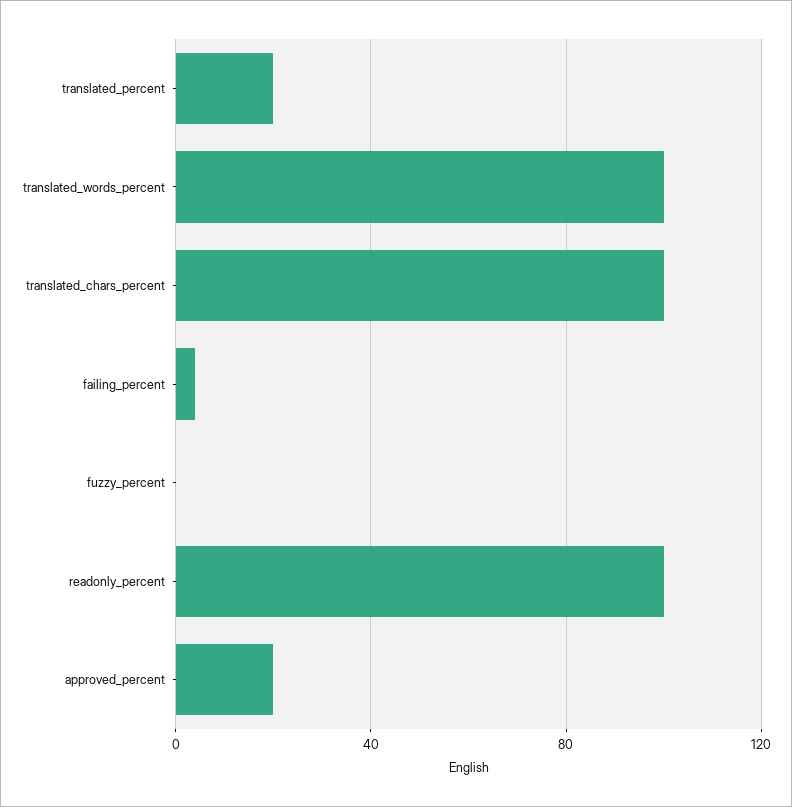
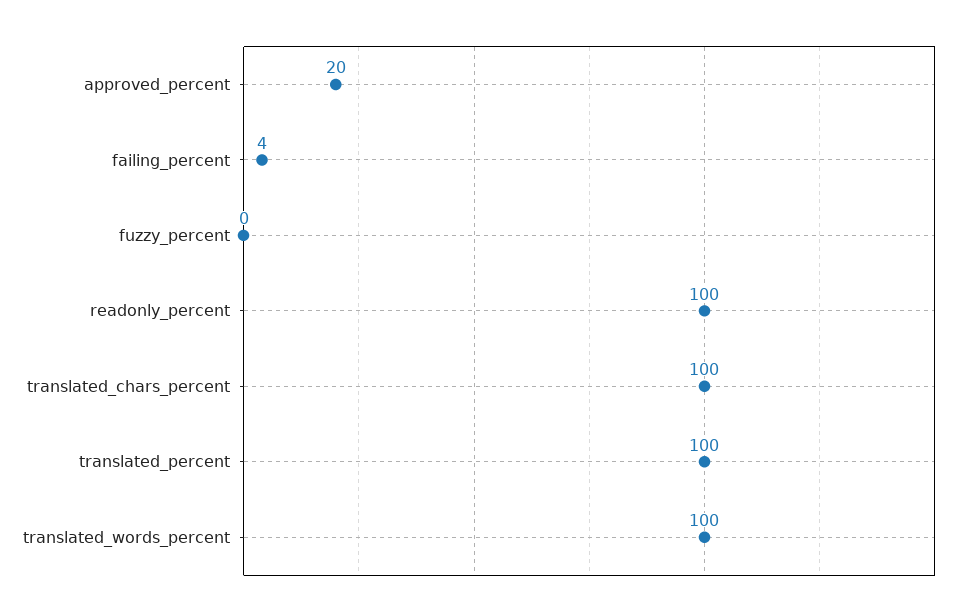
translated_percent: 20 -> 100

